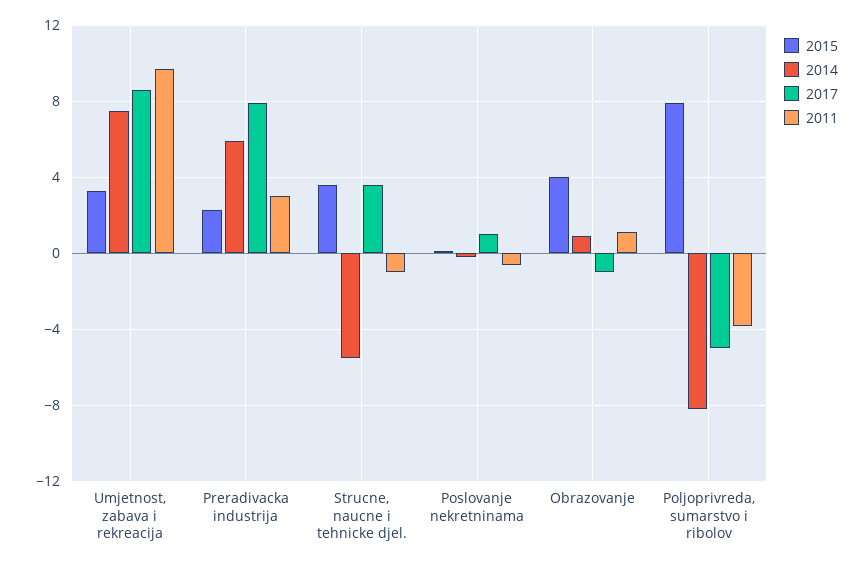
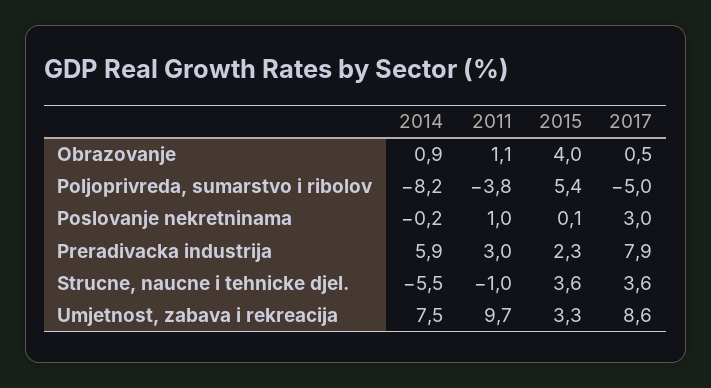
2017, Poslovanje nekretninama: 1 -> 3
2011, Poslovanje nekretninama: -0.5 -> 1
2017, Obrazovanje: -1 -> 0.5
2015, Poljoprivreda, sumarstvo i ribolov: 8 -> 5.4

